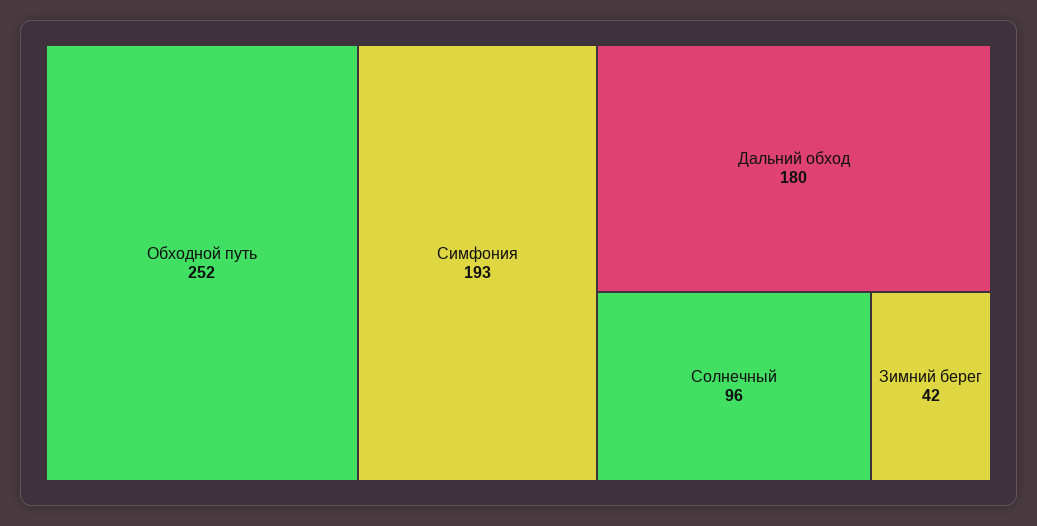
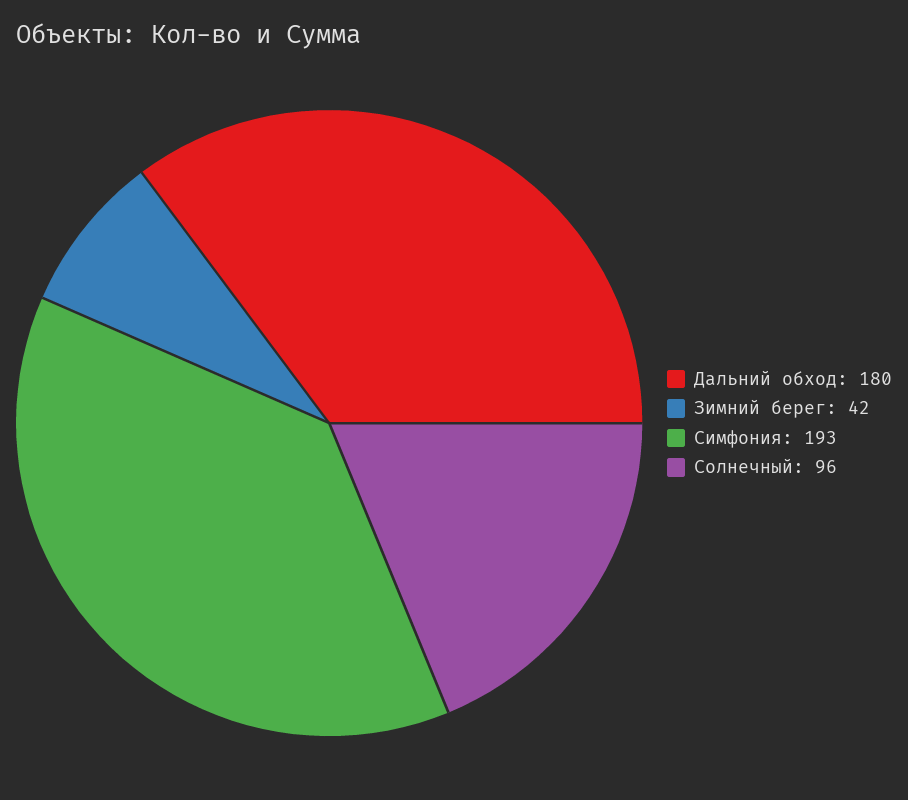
Обходной путь: 252 -> none

